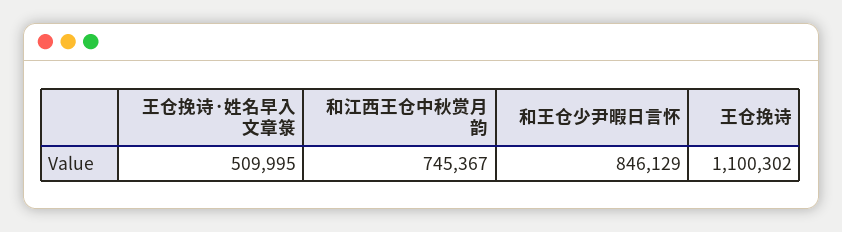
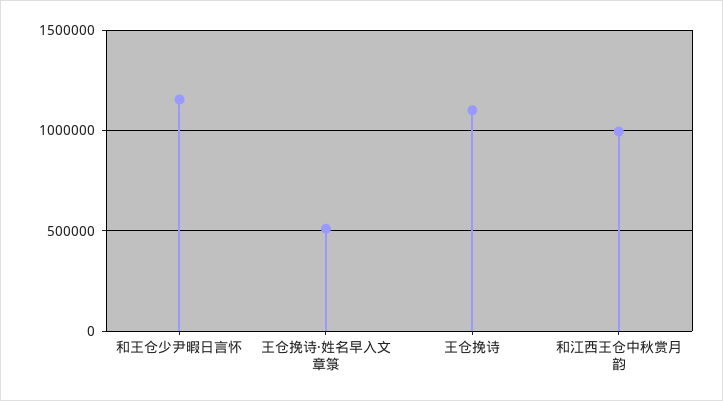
和江西王仓中秋赏月韵: 745367 -> 1000000
和王仓少尹暇日言怀: 846129 -> 1150000

